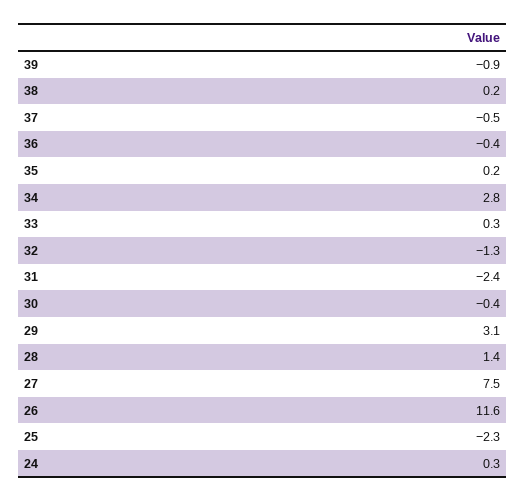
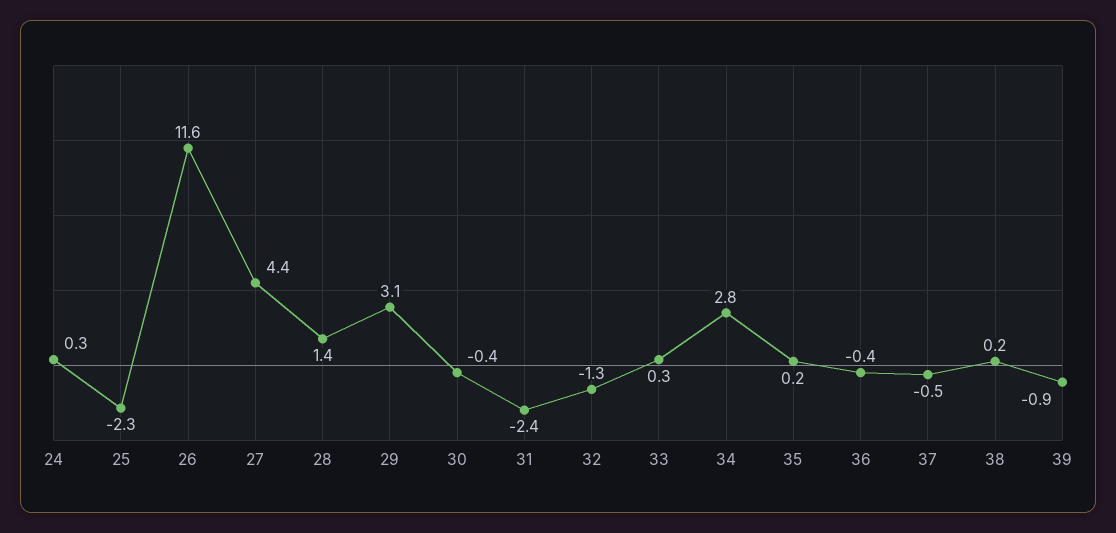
27: 7.5 -> 4.4

